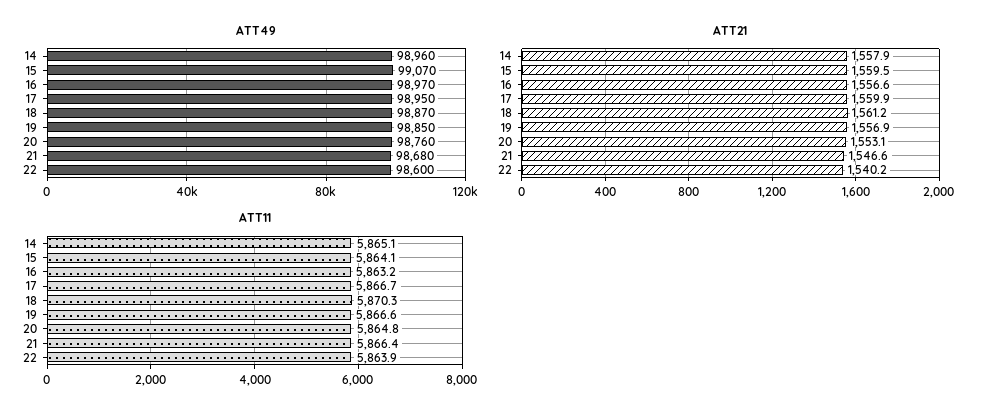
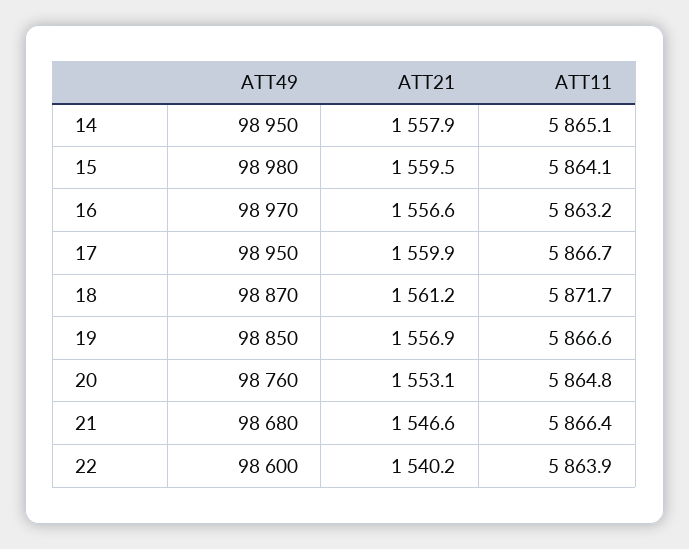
ATT49, 14: 98960 -> 98950
ATT49, 15: 99070 -> 98980
ATT11, 18: 5870.3 -> 5871.7

